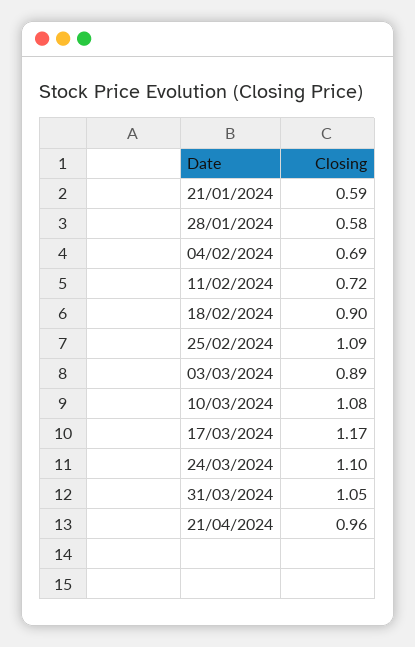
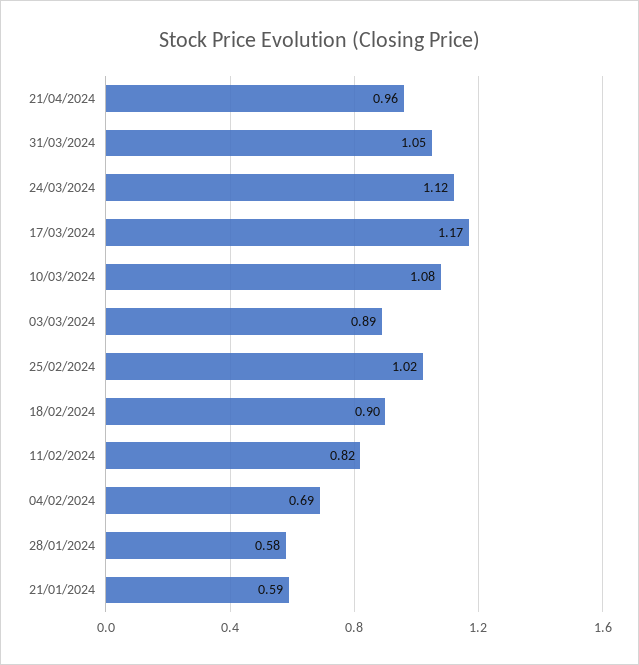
11/02/2024: 0.72 -> 0.82
25/02/2024: 1.09 -> 1.02
24/03/2024: 1.1 -> 1.12

